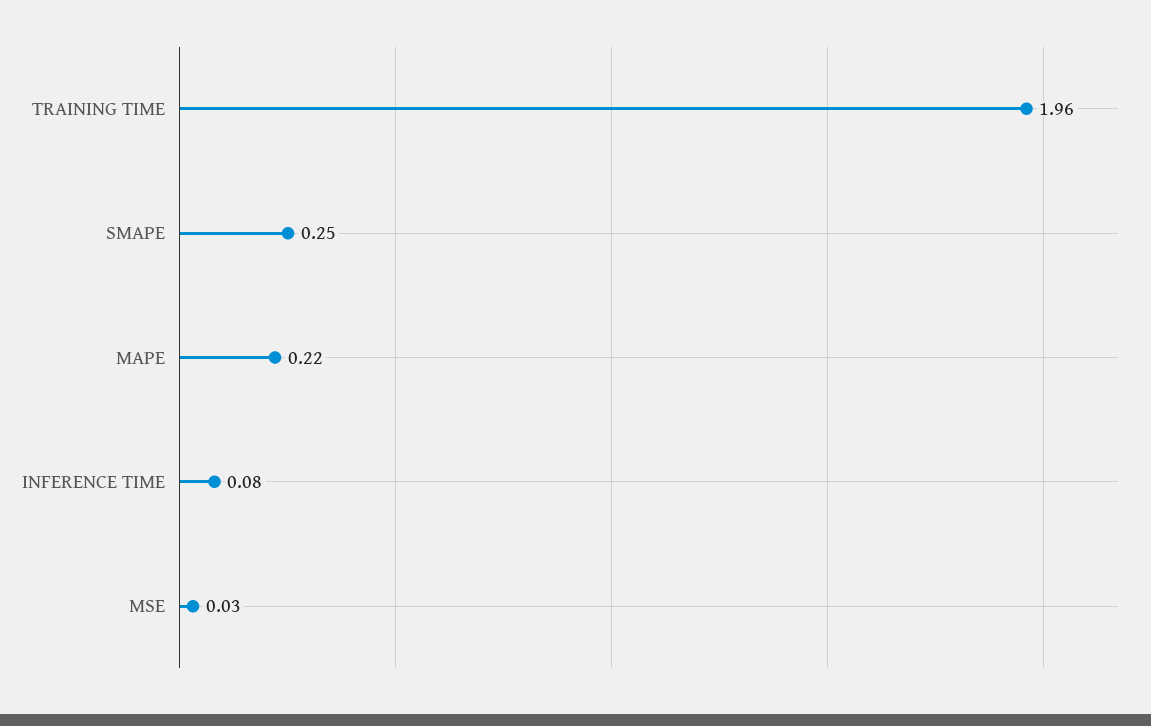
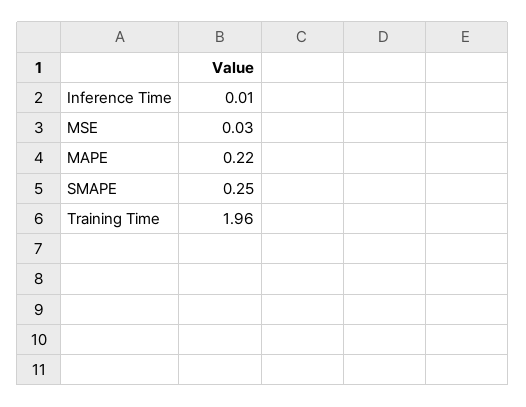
INFERENCE TIME: 0.08 -> 0.01

